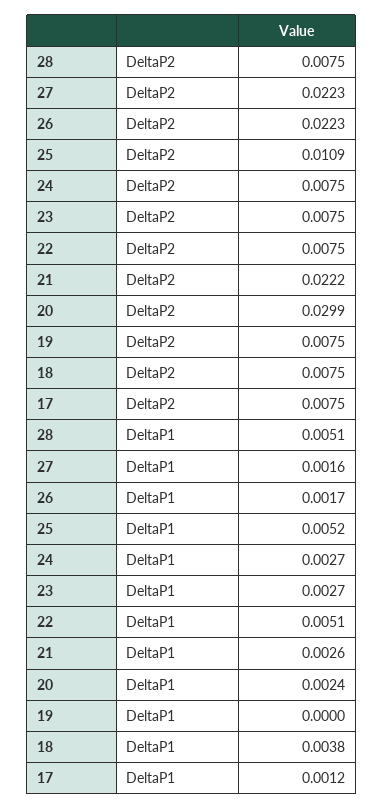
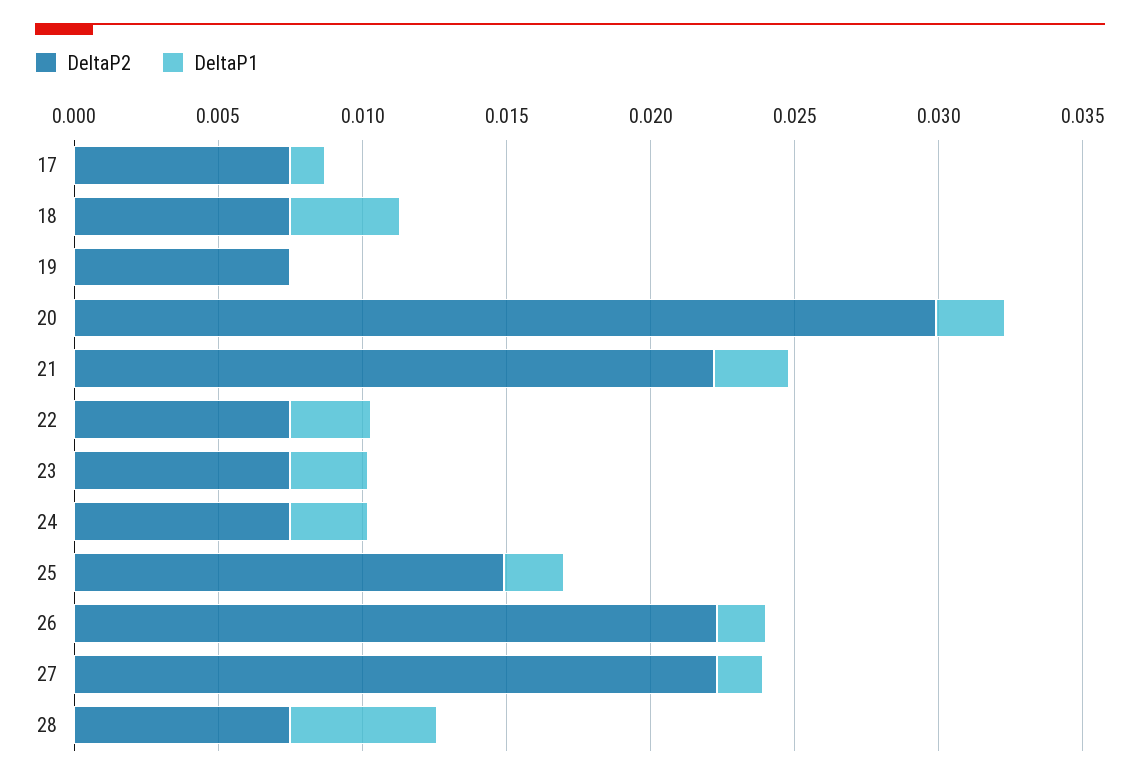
DeltaP2, 25: 0.0109 -> 0.015
DeltaP1, 25: 0.0052 -> 0.002
DeltaP1, 22: 0.0051 -> 0.003

